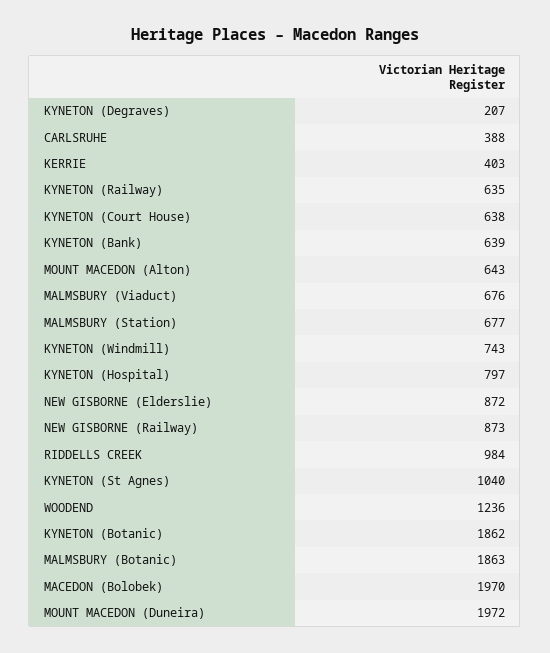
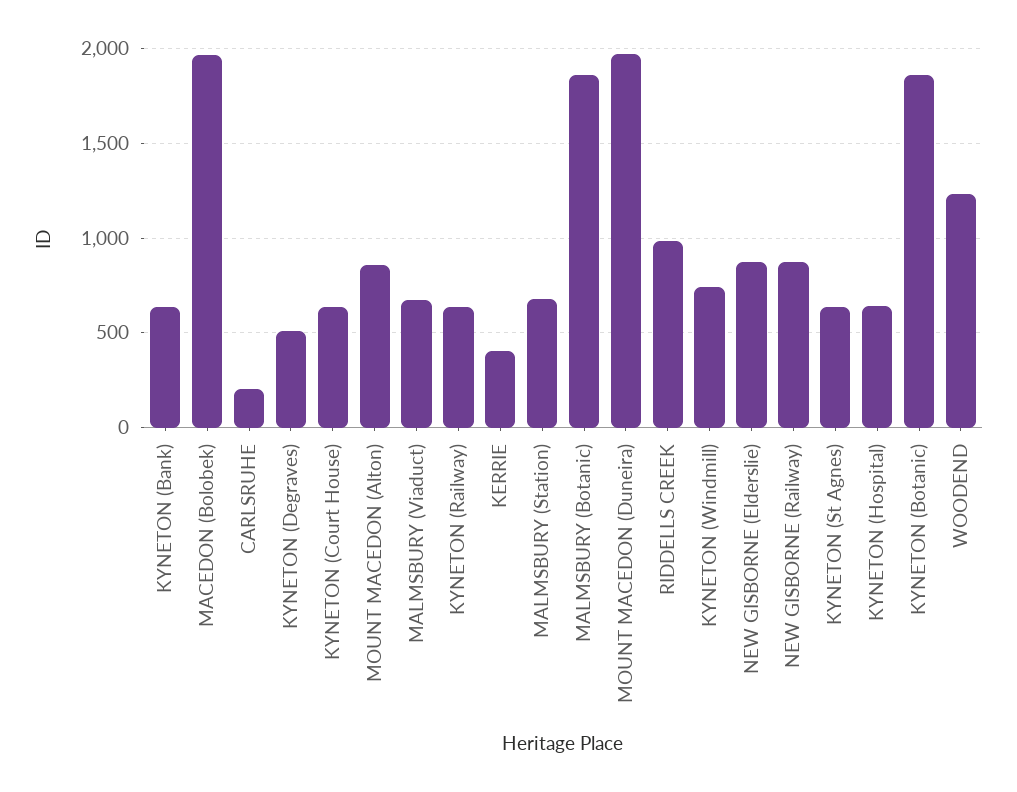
KYNETON (Degraves): 207 -> 500
CARLSRUHE: 388 -> 200
MOUNT MACEDON (Alton): 643 -> 850
KYNETON (Hospital): 797 -> 650
KYNETON (St Agnes): 1040 -> 650

